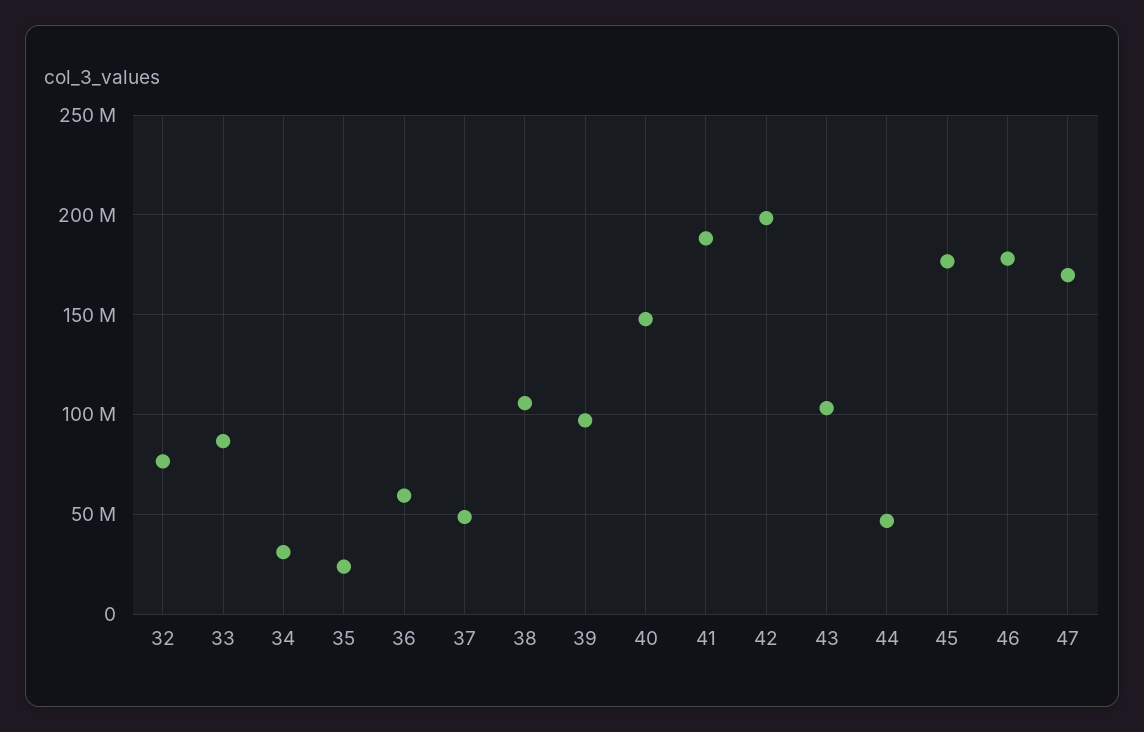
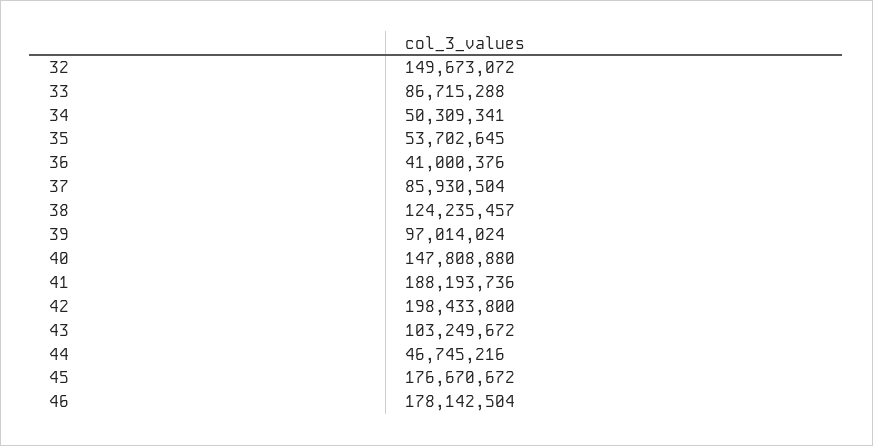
32: 75000000 -> 149673072
34: 30000000 -> 50309341
35: 25000000 -> 53702645
36: 60000000 -> 41000376
37: 50000000 -> 85930504
38: 105000000 -> 124235457
47: 170000000 -> none

